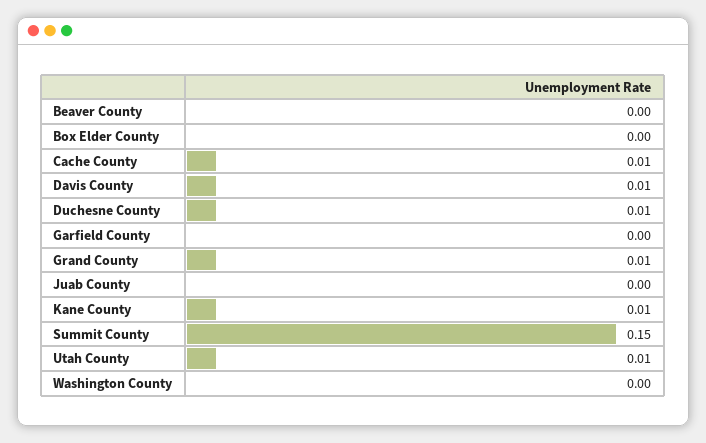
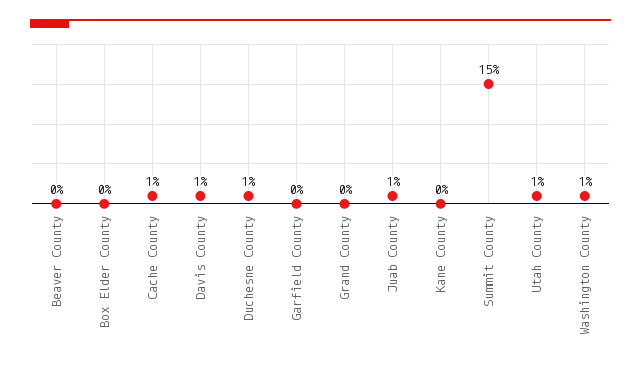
Grand County: 0.01 -> 0
Juab County: 0 -> 0.01
Kane County: 0.01 -> 0
Washington County: 0 -> 0.01

